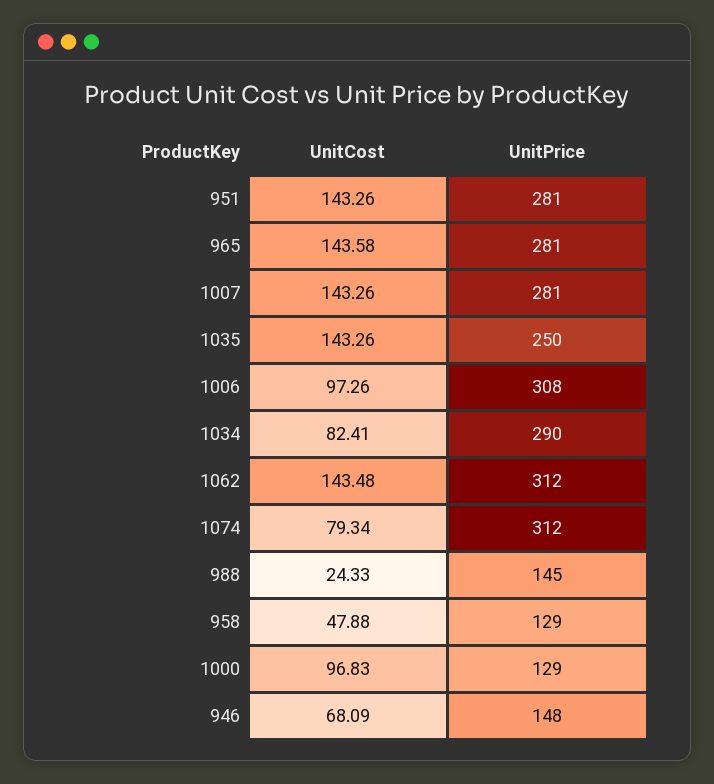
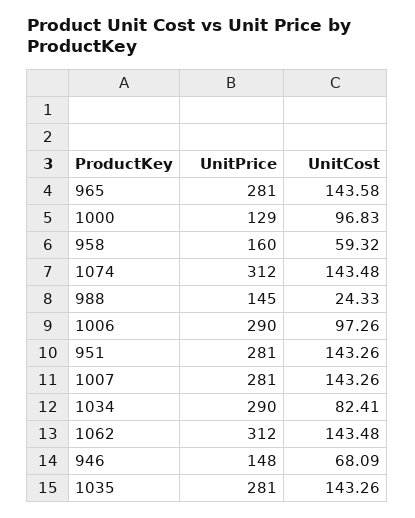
UnitPrice, 1035: 250 -> 281
UnitPrice, 1006: 308 -> 290
UnitCost, 1074: 79.34 -> 143.48
UnitCost, 958: 47.88 -> 59.32
UnitPrice, 958: 129 -> 160

